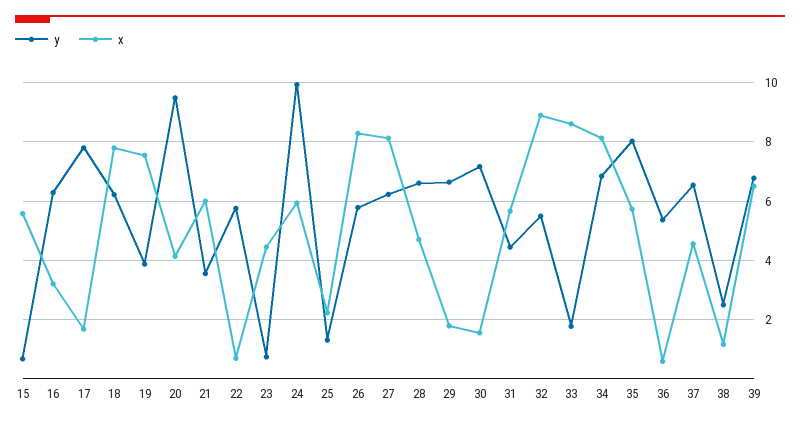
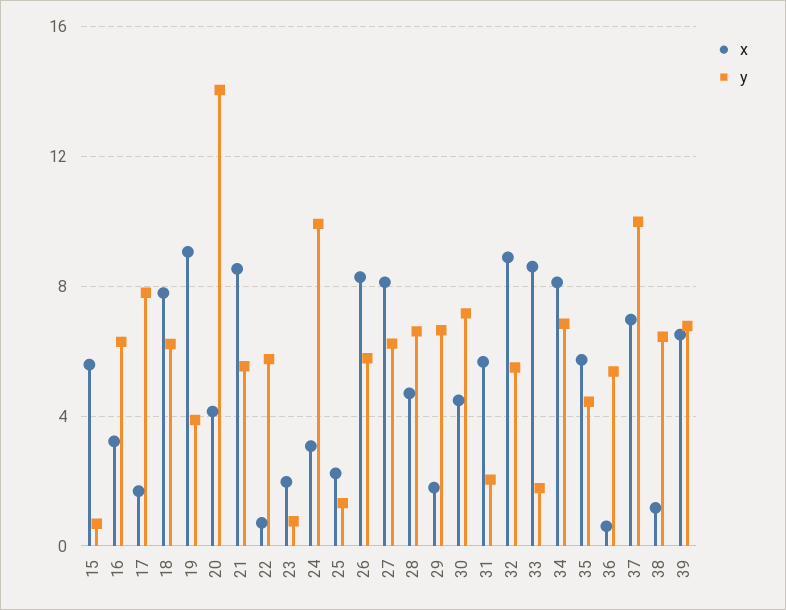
x, 19: 7.5 -> 9
y, 20: 9.5 -> 14
y, 21: 3.5 -> 5.5
x, 21: 6 -> 8.5
x, 23: 4.5 -> 2
x, 24: 6 -> 3
x, 30: 1.5 -> 4.5
y, 31: 4.5 -> 2
y, 35: 8 -> 4.5
y, 37: 6.5 -> 10
x, 37: 4.5 -> 7
y, 38: 2.5 -> 6.5

